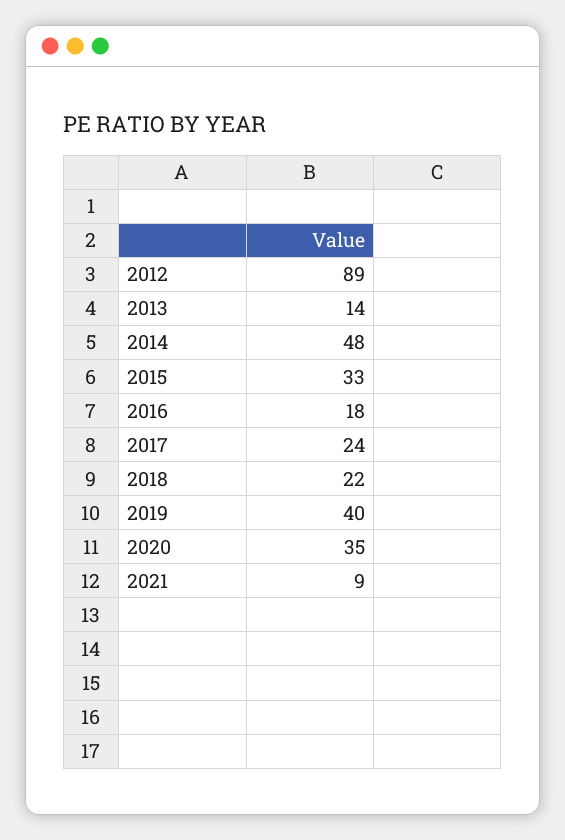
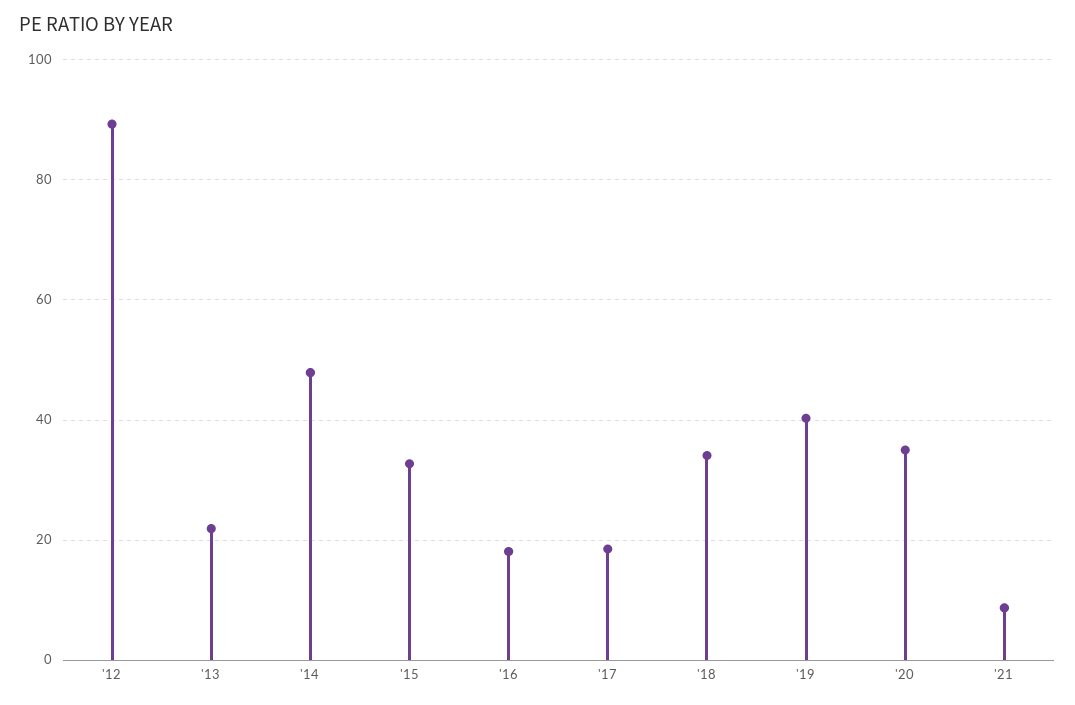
2013: 14 -> 22
2017: 24 -> 18
2018: 22 -> 34

